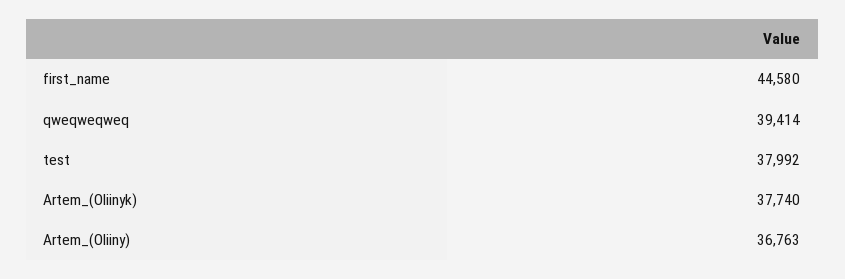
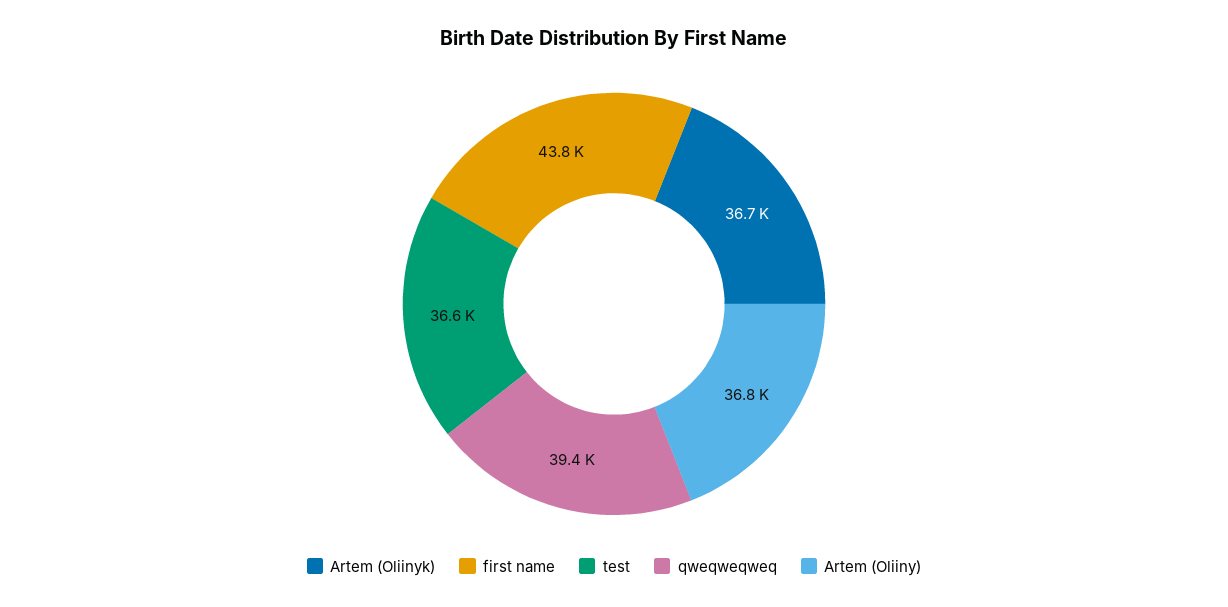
first_name: 44580 -> 43800
test: 37992 -> 36600
Artem_(Oliinyk): 37740 -> 36700

